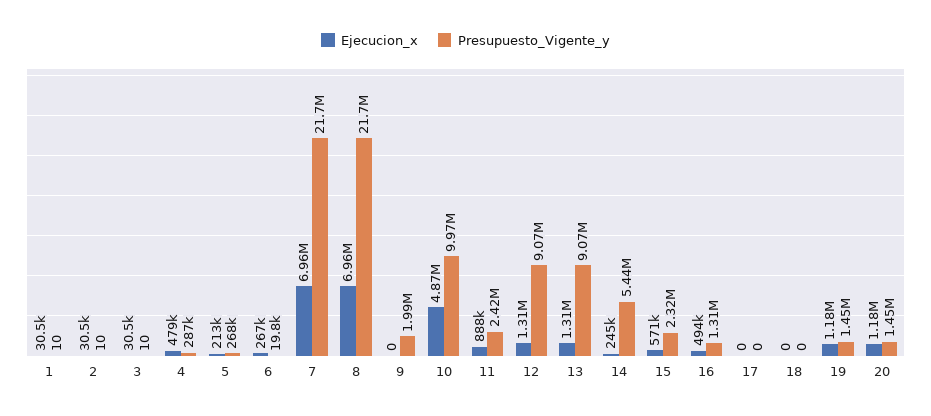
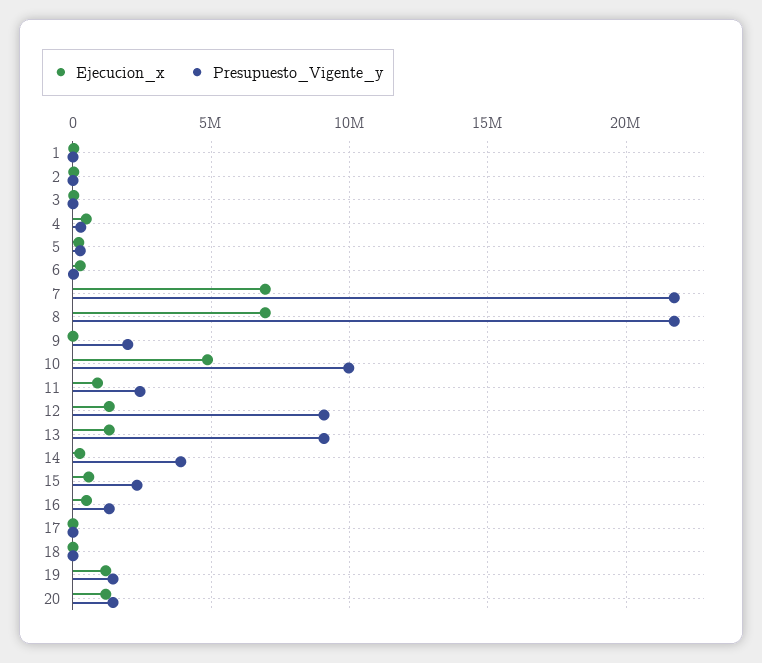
Presupuesto_Vigente_y, 14: 5440000 -> 4000000

